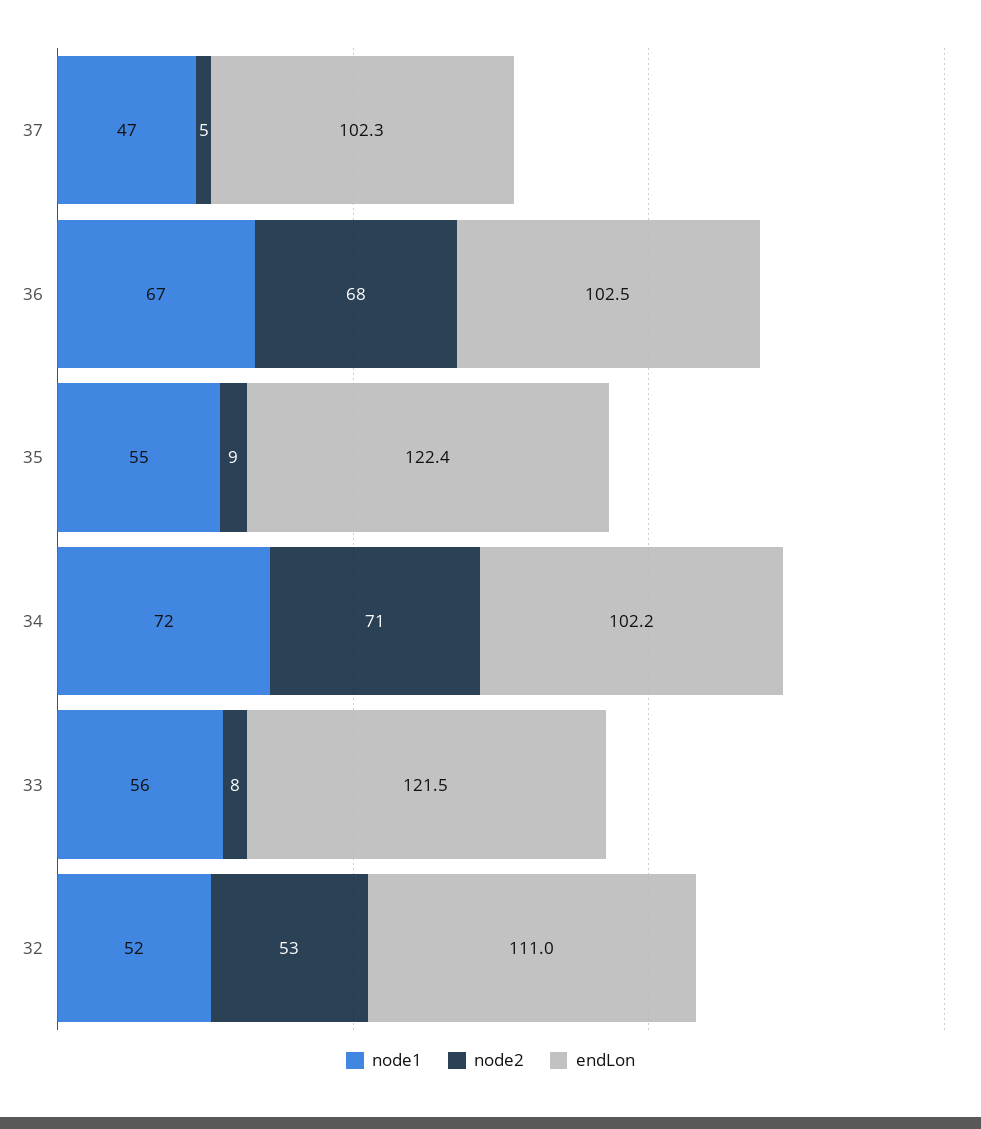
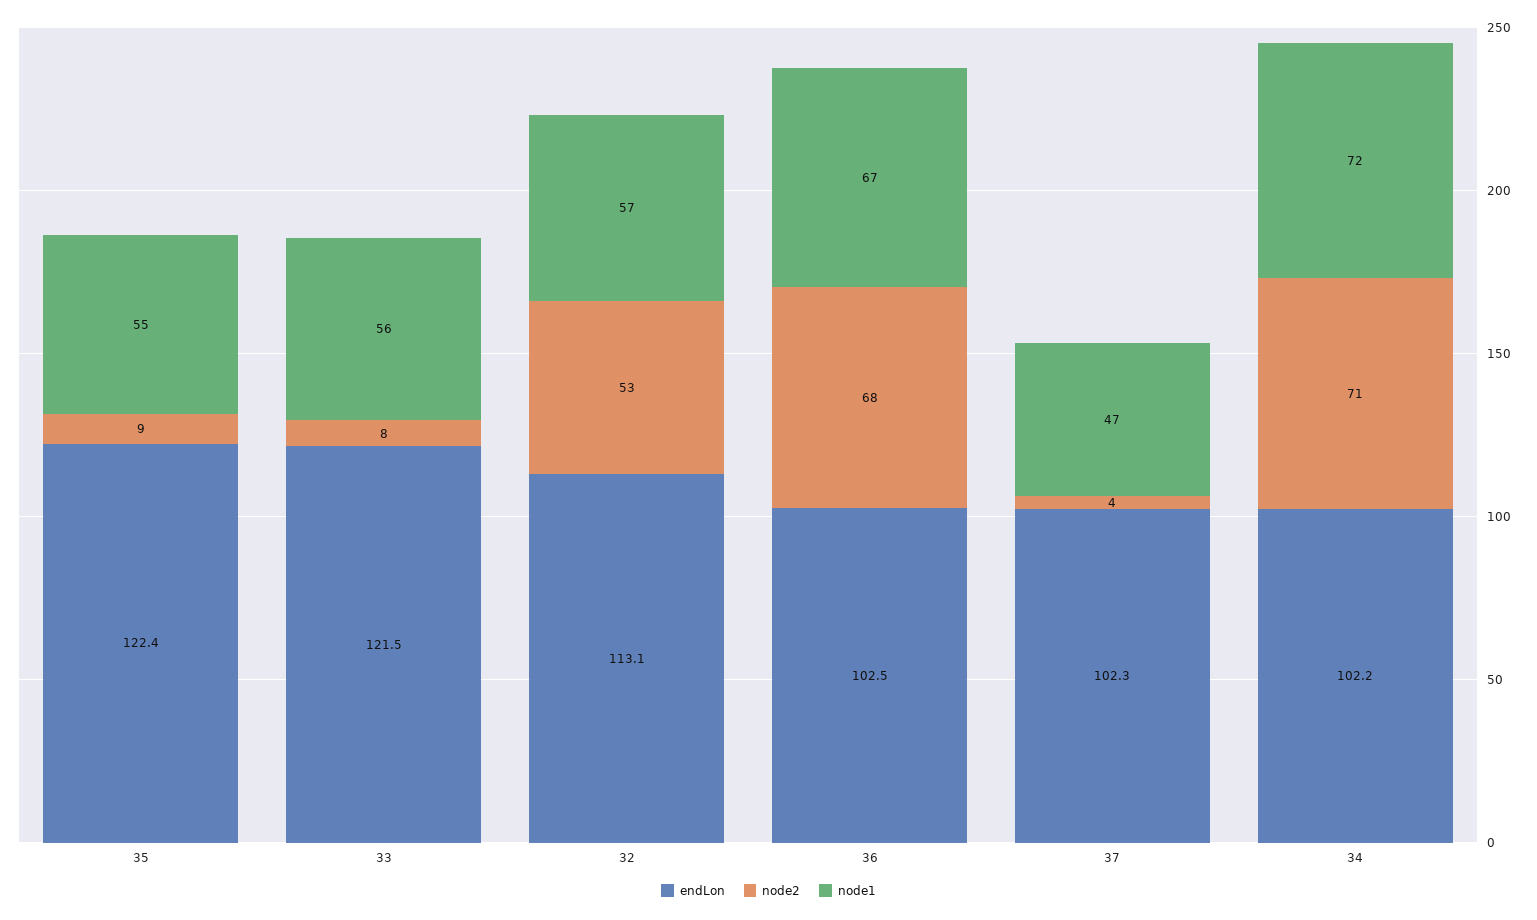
node2, 37: 5 -> 4
node1, 32: 52 -> 57
endLon, 32: 111 -> 113.1

